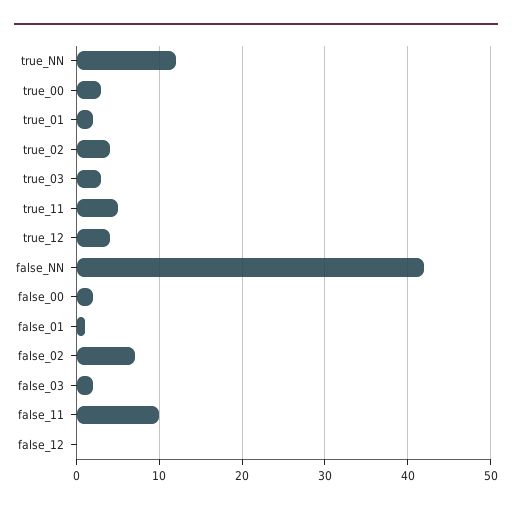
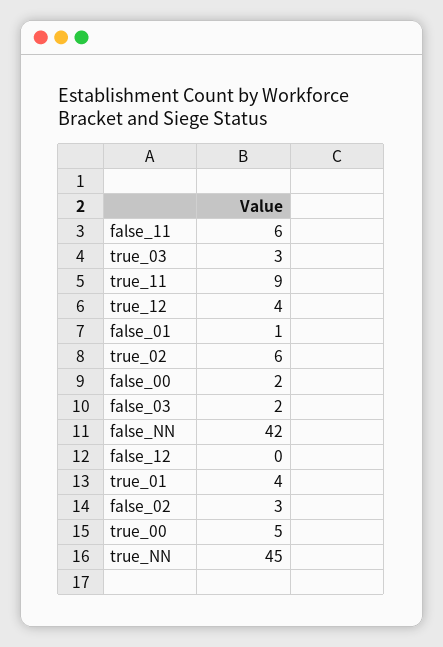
true_NN: 12 -> 45
true_00: 3 -> 5
true_01: 2 -> 4
true_02: 4 -> 6
true_11: 5 -> 9
false_02: 7 -> 3
false_11: 10 -> 6

